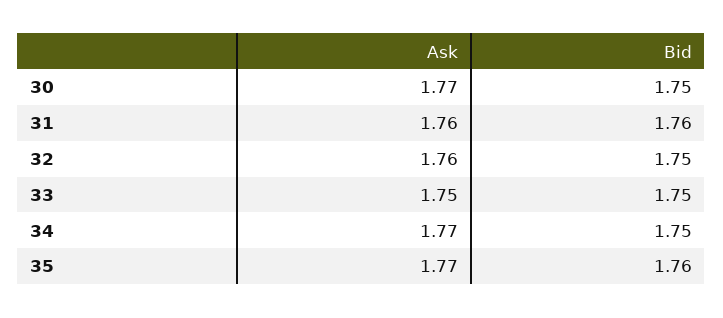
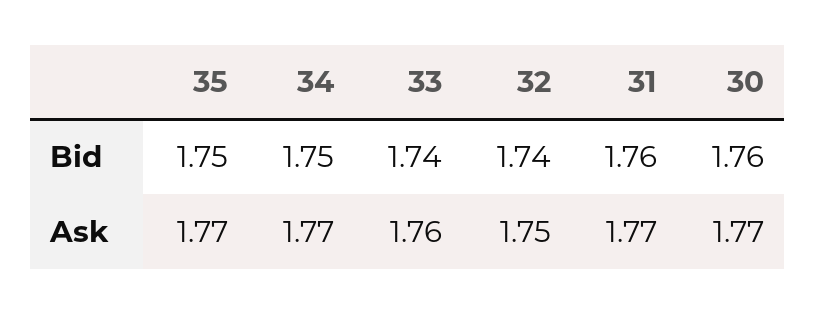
Bid, 30: 1.75 -> 1.76
Ask, 31: 1.76 -> 1.77
Ask, 32: 1.76 -> 1.75
Bid, 32: 1.75 -> 1.74
Ask, 33: 1.75 -> 1.76
Bid, 33: 1.75 -> 1.74
Bid, 35: 1.76 -> 1.75

